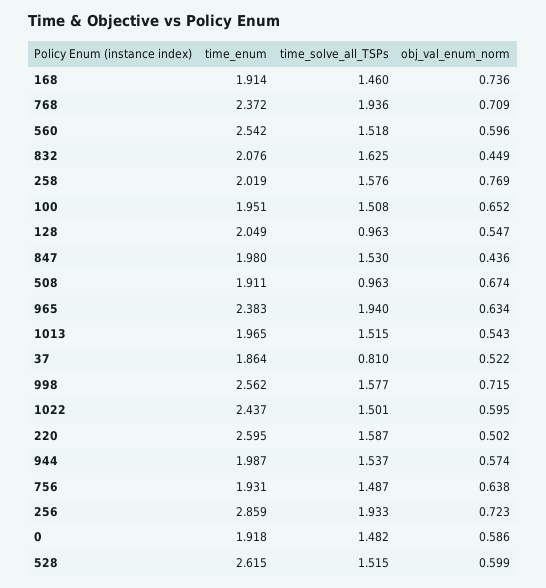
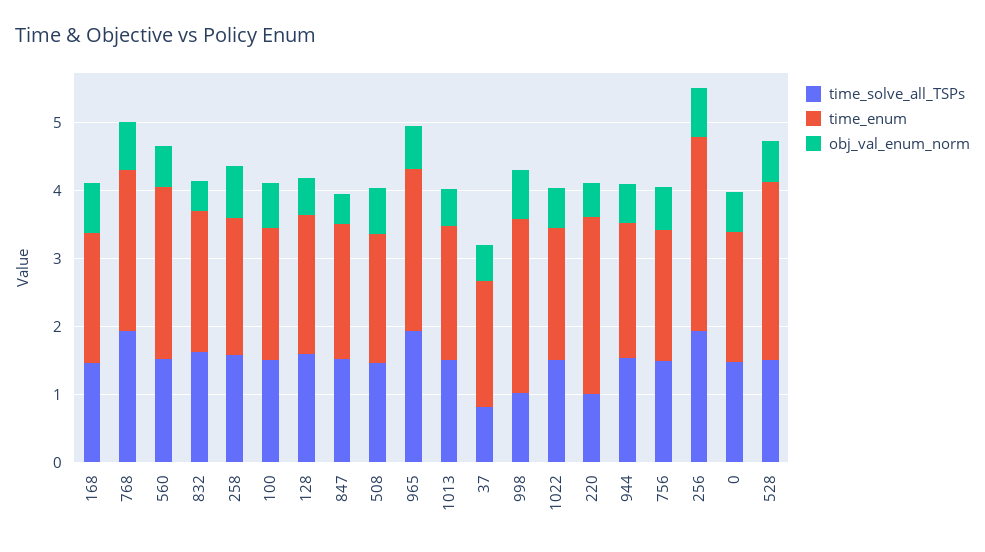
time_solve_all_TSPs, 128: 0.963 -> 1.6
time_solve_all_TSPs, 508: 0.963 -> 1.4
time_solve_all_TSPs, 998: 1.577 -> 1
time_enum, 1022: 2.437 -> 2
time_solve_all_TSPs, 220: 1.587 -> 1

